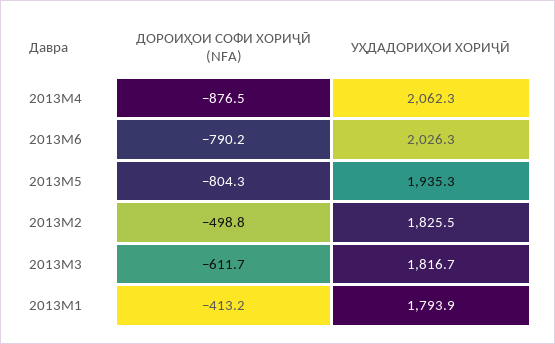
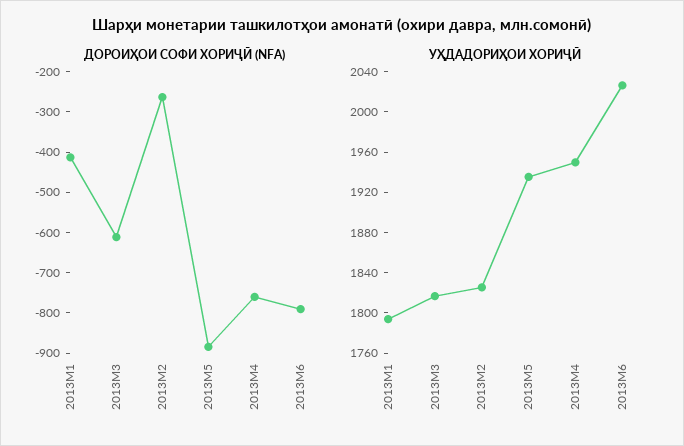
ДОРОИҲОИ СОФИ ХОРИҶӢ (NFA), 2013M4: -876.5 -> -760
УҲДАДОРИҲОИ ХОРИҶӢ, 2013M4: 2062.3 -> 1950
ДОРОИҲОИ СОФИ ХОРИҶӢ (NFA), 2013M5: -804.3 -> -880
ДОРОИҲОИ СОФИ ХОРИҶӢ (NFA), 2013M2: -498.8 -> -260

